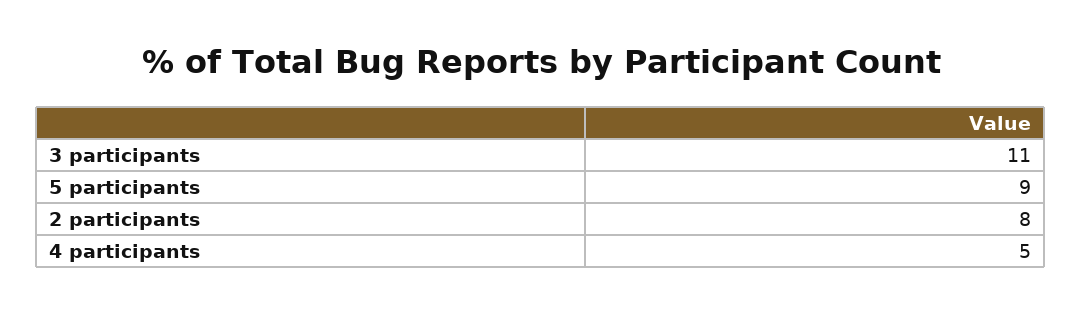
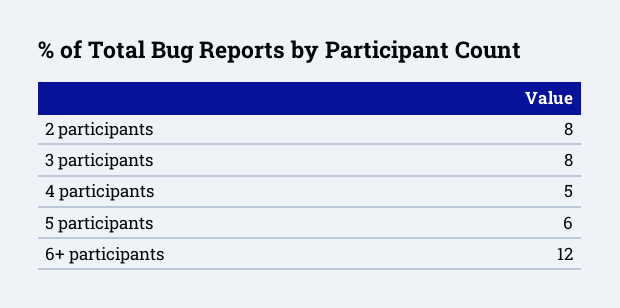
3 participants: 11 -> 8
5 participants: 9 -> 6
6+ participants: none -> 12

